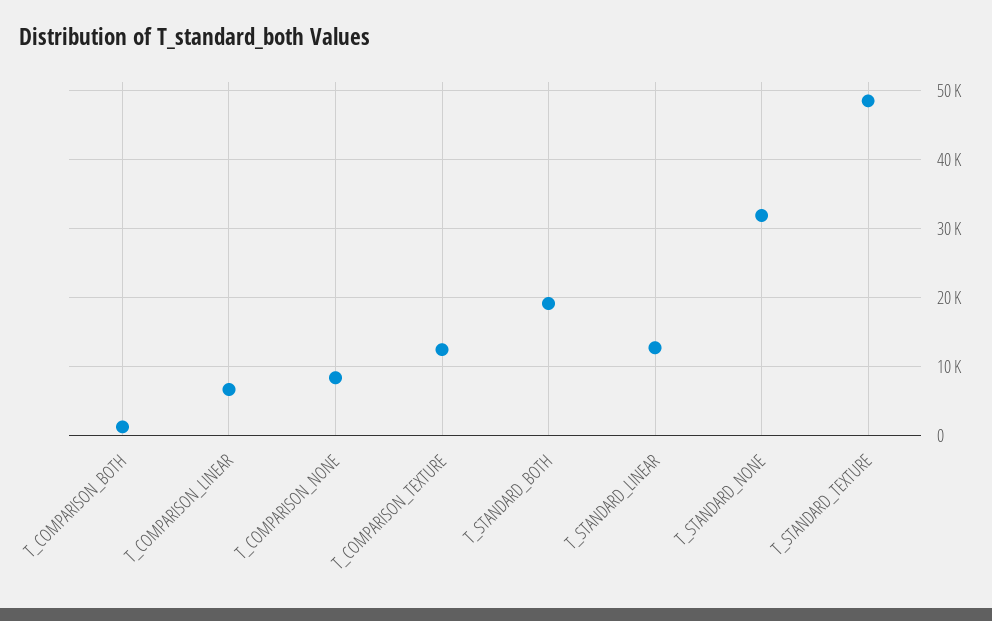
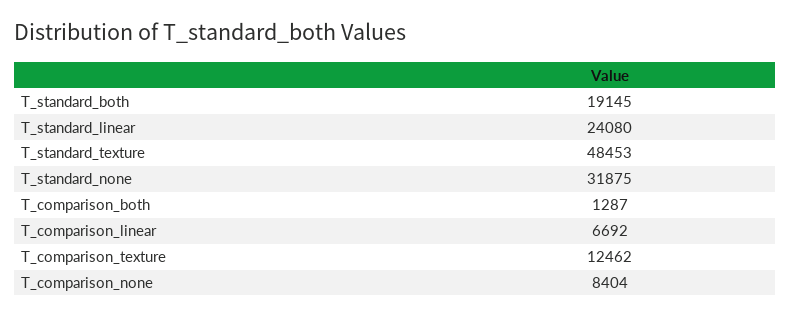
T_STANDARD_LINEAR: 13000 -> 24080

